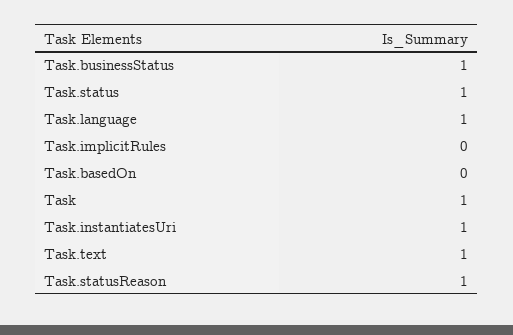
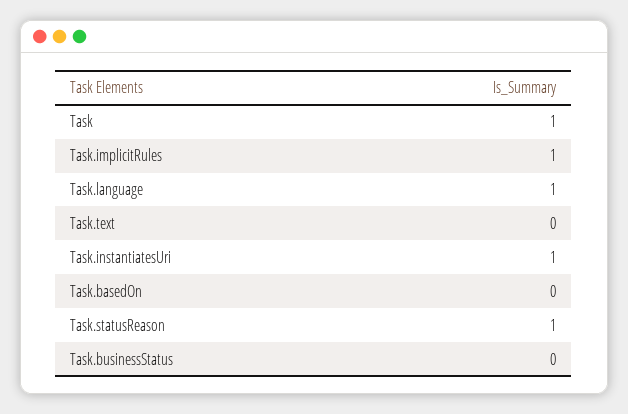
Task.businessStatus: 1 -> 0
Task.status: 1 -> none
Task.implicitRules: 0 -> 1
Task.text: 1 -> 0

